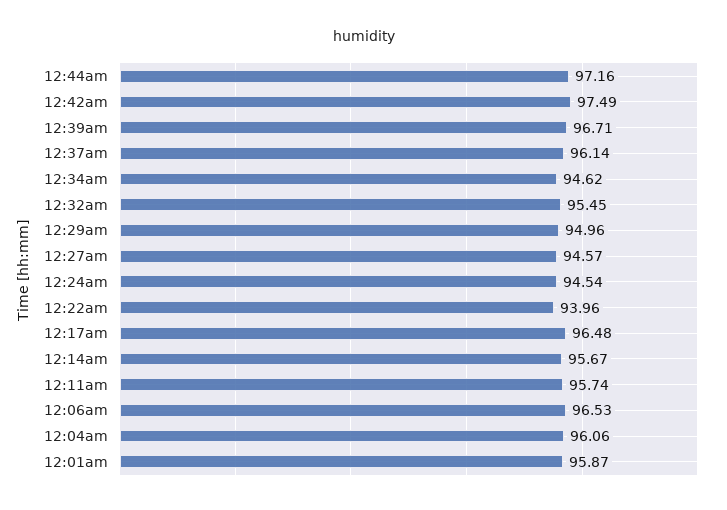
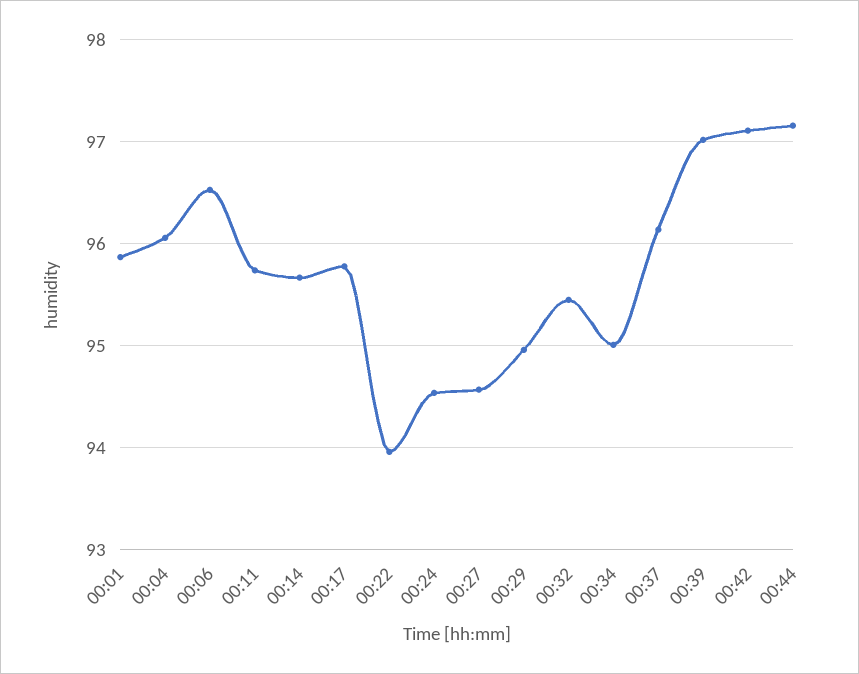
12:42am: 97.49 -> 97.1
12:39am: 96.71 -> 97
12:34am: 94.62 -> 95
12:17am: 96.48 -> 95.8

